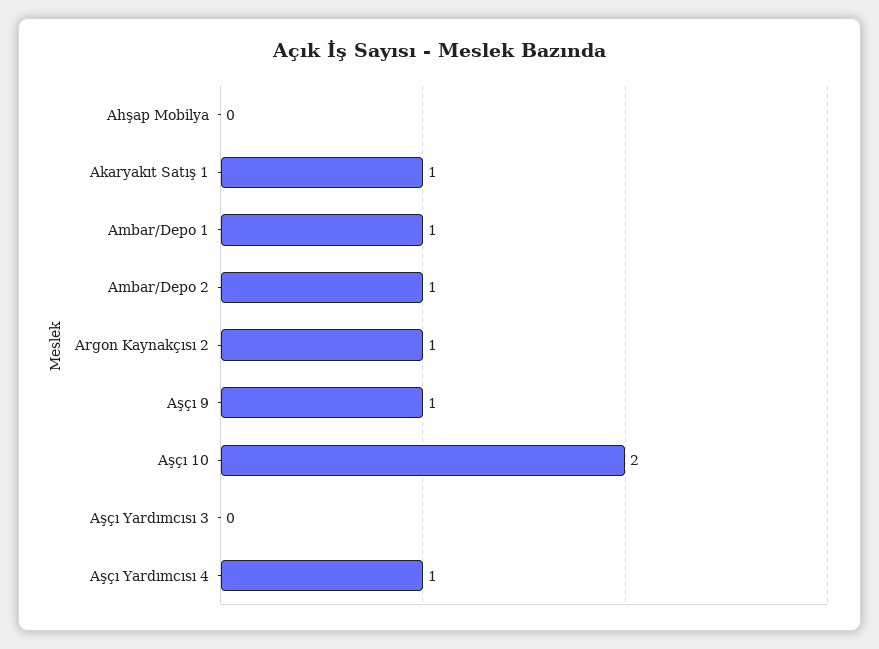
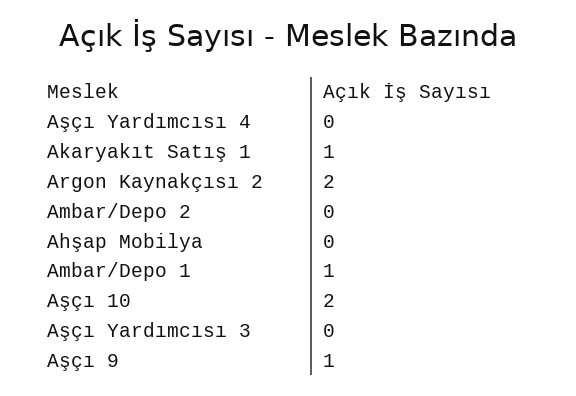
Ambar/Depo 2: 1 -> 0
Argon Kaynakçısı 2: 1 -> 2
Aşçı Yardımcısı 4: 1 -> 0

